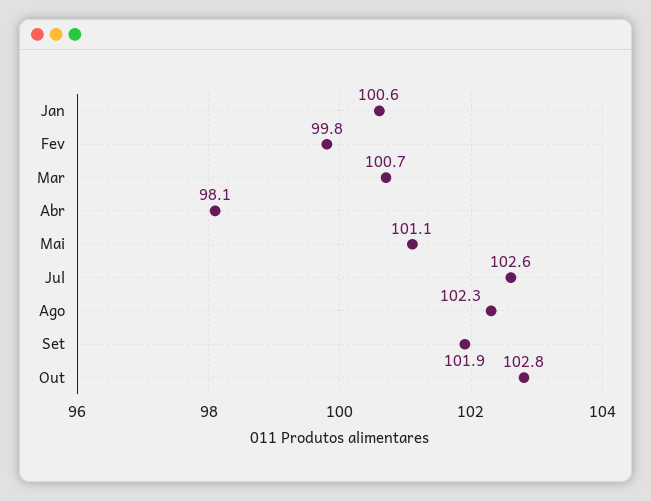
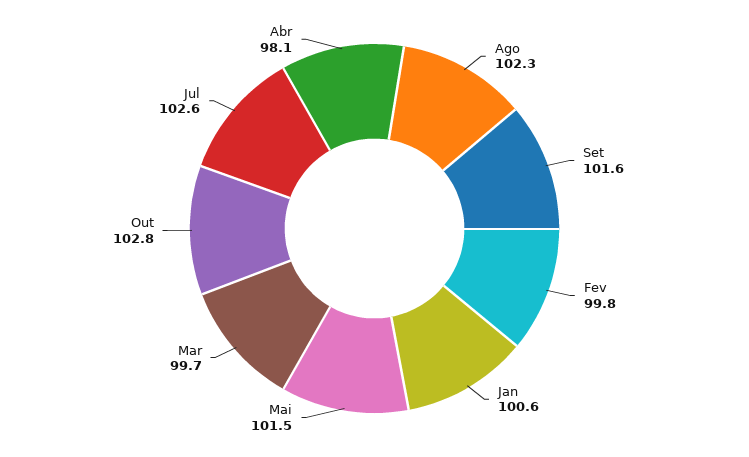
Mar: 100.7 -> 99.7
Mai: 101.1 -> 101.5
Set: 101.9 -> 101.6

